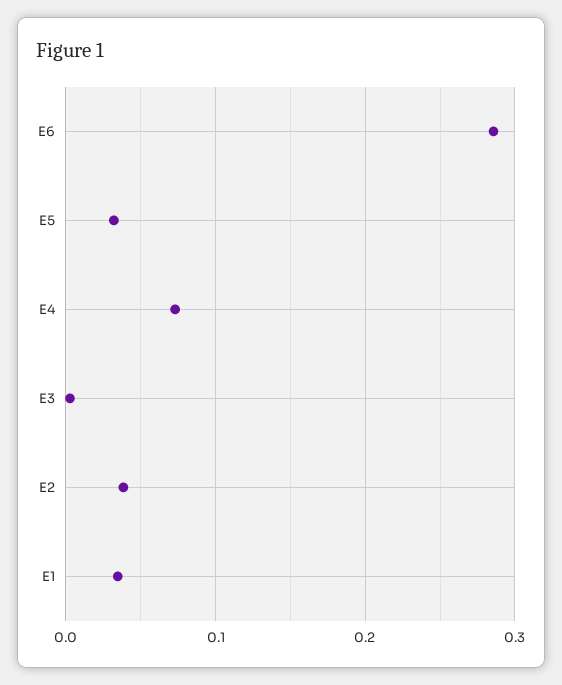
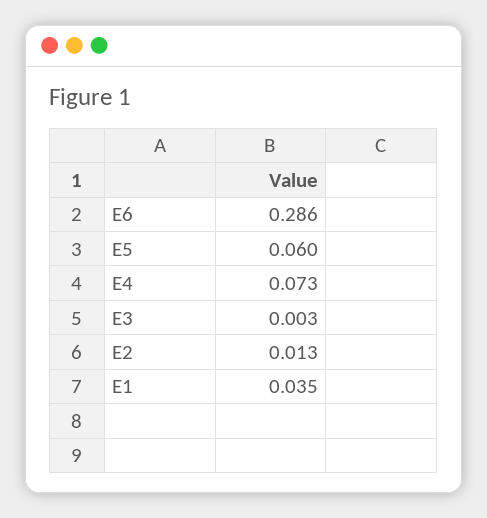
E5: 0.03 -> 0.06
E2: 0.04 -> 0.013

